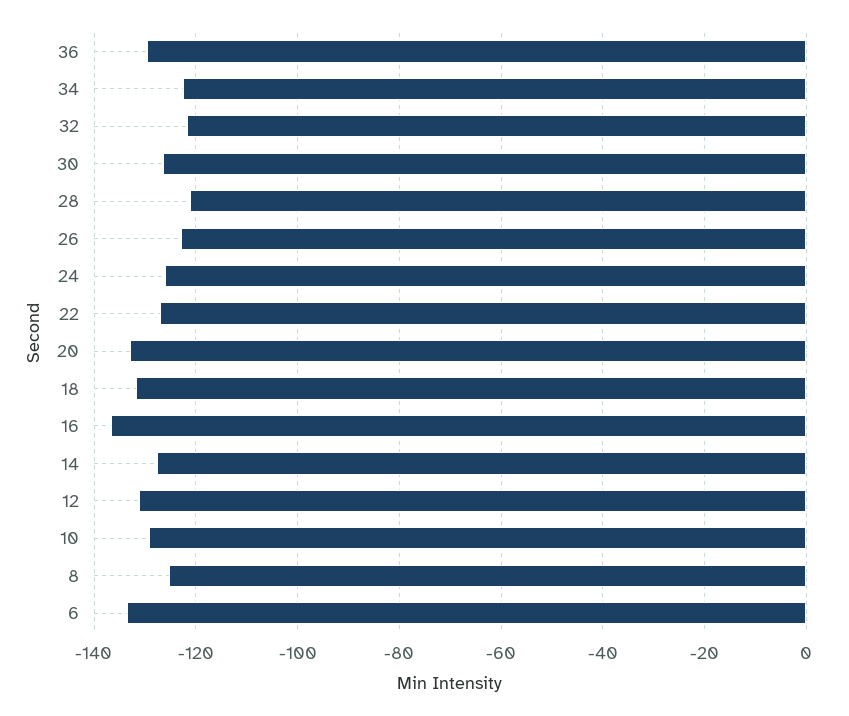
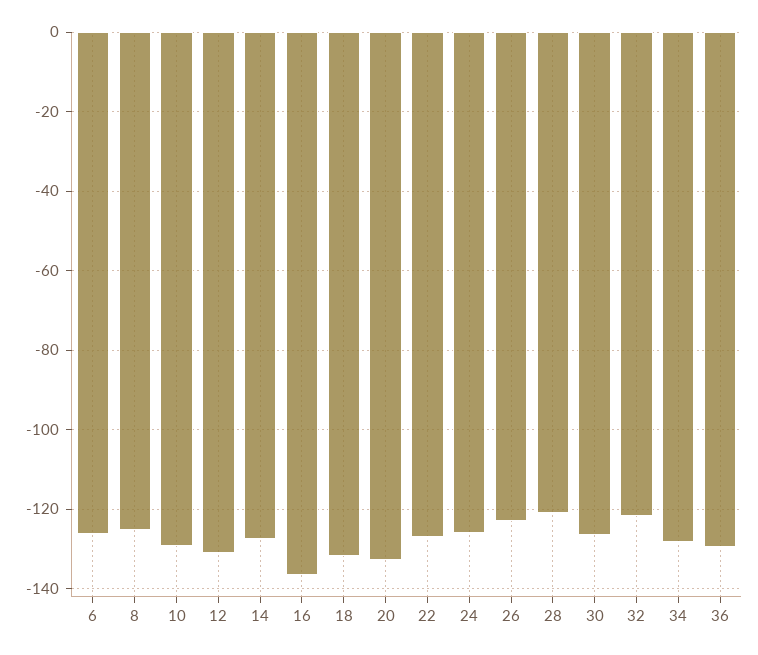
34: -122 -> -128
6: -134 -> -126

